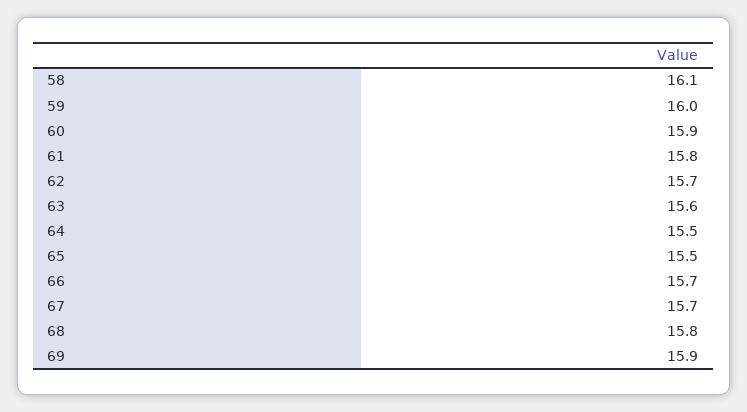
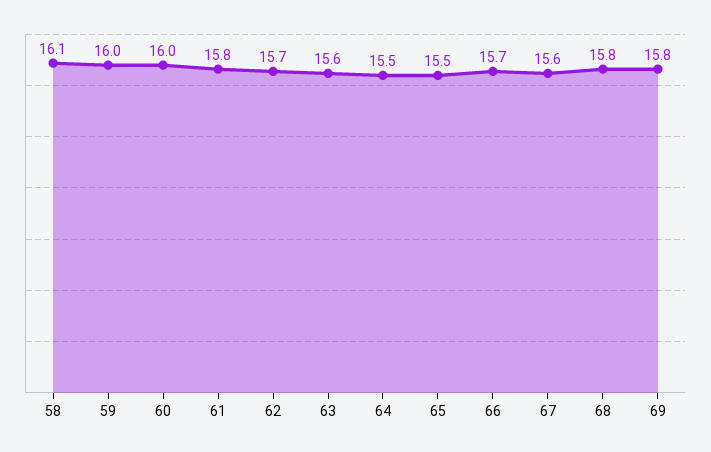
60: 15.9 -> 16
67: 15.7 -> 15.6
69: 15.9 -> 15.8

